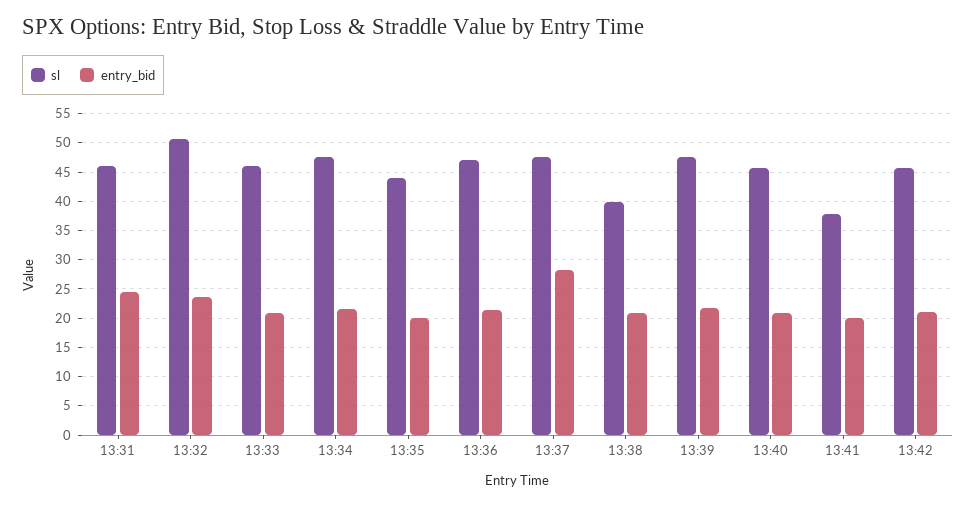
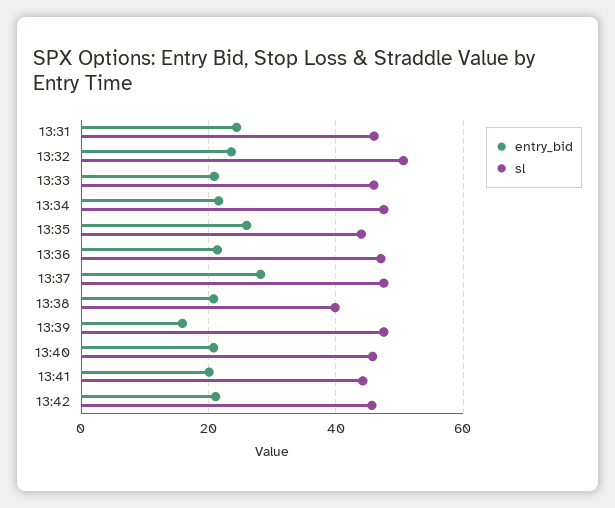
entry_bid, 13:35: 20 -> 26
entry_bid, 13:39: 22.5 -> 16
sl, 13:41: 37.5 -> 44

